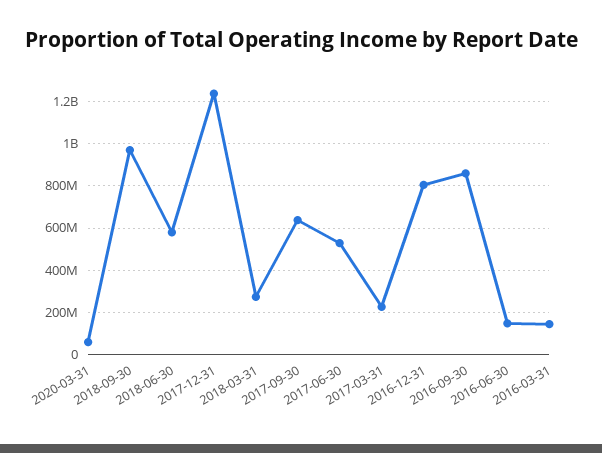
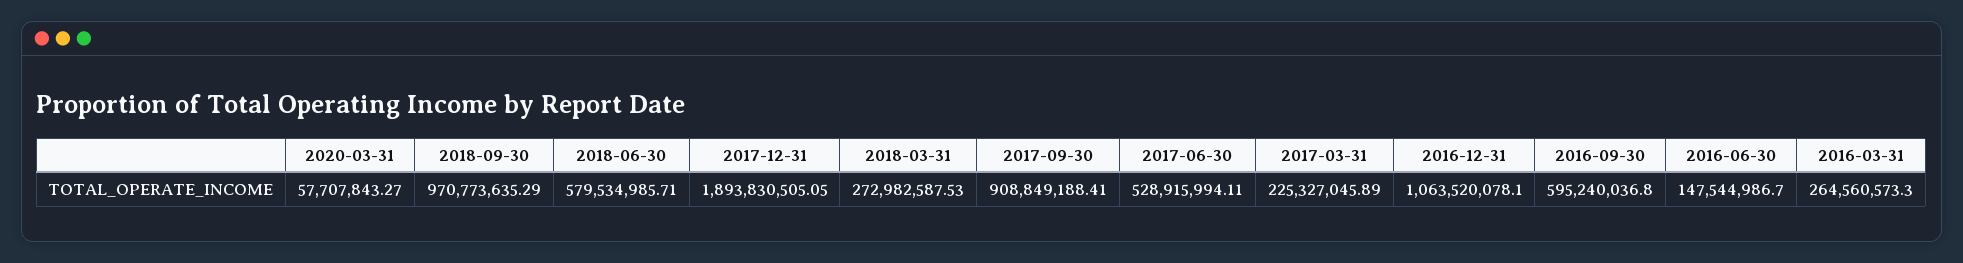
2017-12-31: 1250000000 -> 1893830505.05
2017-09-30: 650000000 -> 908849188.41
2016-12-31: 800000000 -> 1063520078.1
2016-09-30: 850000000 -> 595240036.8
2016-03-31: 150000000 -> 264560573.3

